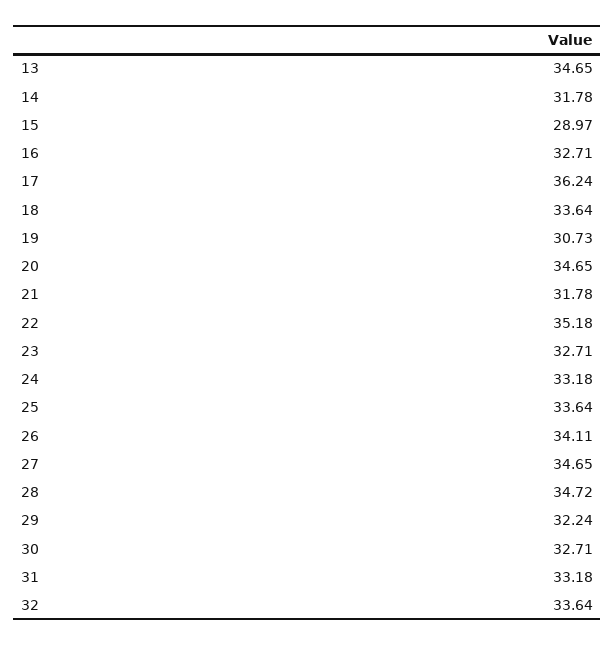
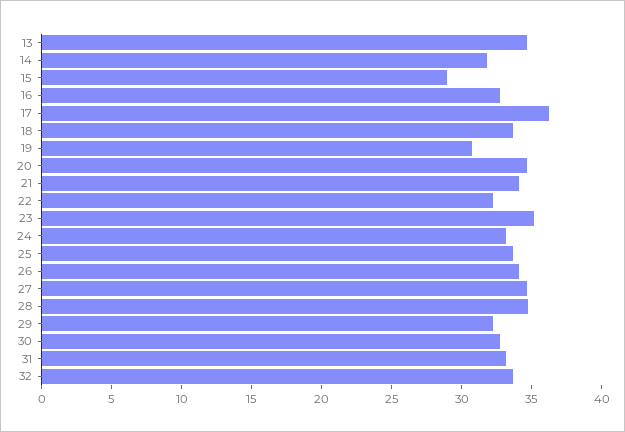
21: 31.78 -> 34
22: 35.18 -> 32
23: 32.71 -> 35

